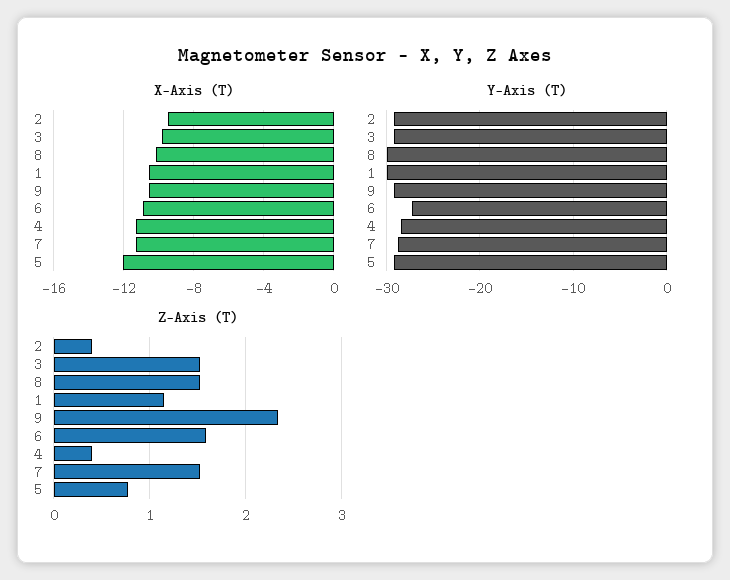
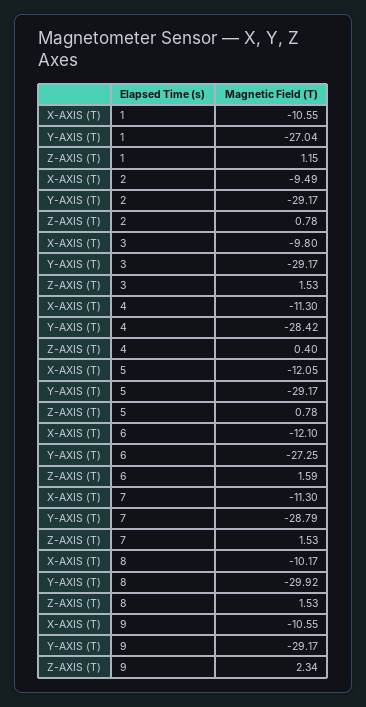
X-Axis (T), 6: -11 -> -12.1
Y-Axis (T), 1: -30 -> -27.04
Z-Axis (T), 2: 0.4 -> 0.78

